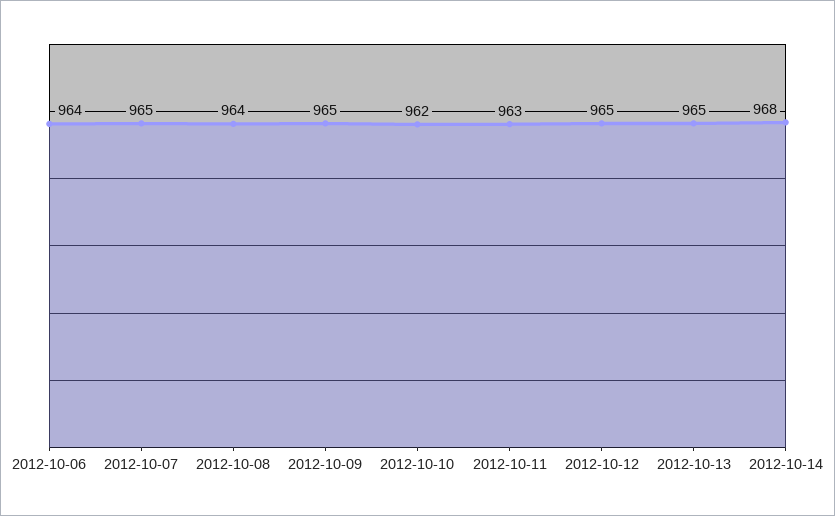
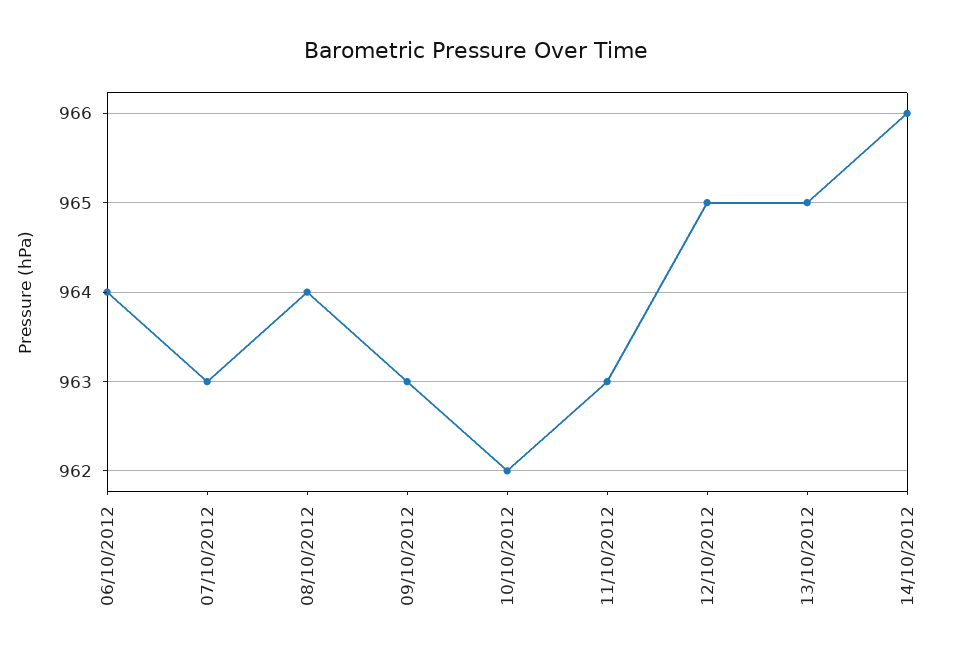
2012-10-07: 965 -> 963
2012-10-09: 965 -> 963
2012-10-14: 968 -> 966

